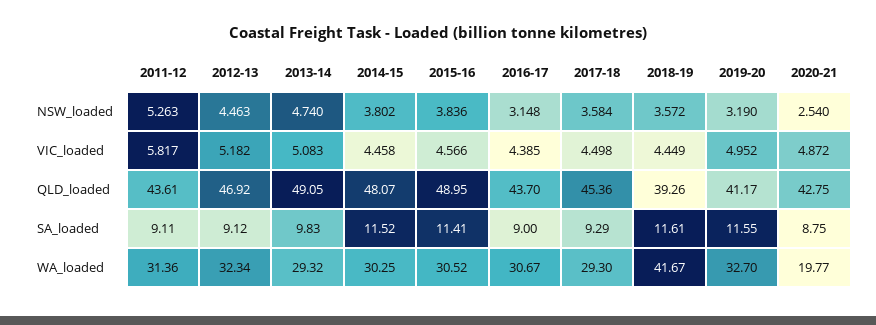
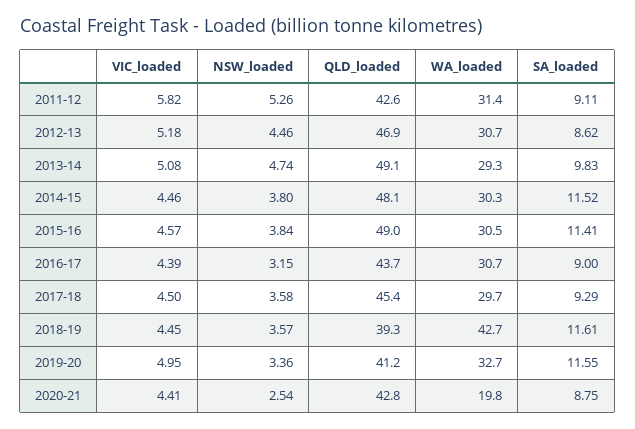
2019-20, NSW_loaded: 3.19 -> 3.36
2020-21, VIC_loaded: 4.872 -> 4.41
2011-12, QLD_loaded: 43.61 -> 42.6
2012-13, SA_loaded: 9.12 -> 8.62
2012-13, WA_loaded: 32.34 -> 30.7
2017-18, WA_loaded: 29.3 -> 29.7
2018-19, WA_loaded: 41.67 -> 42.7

